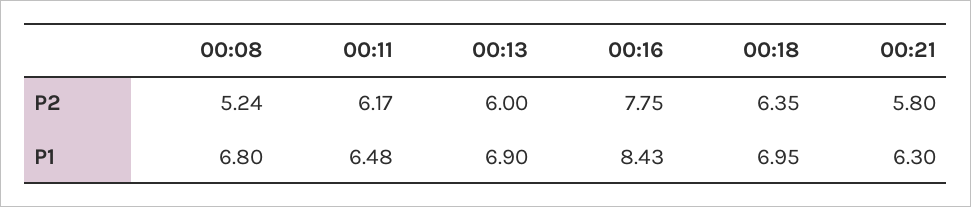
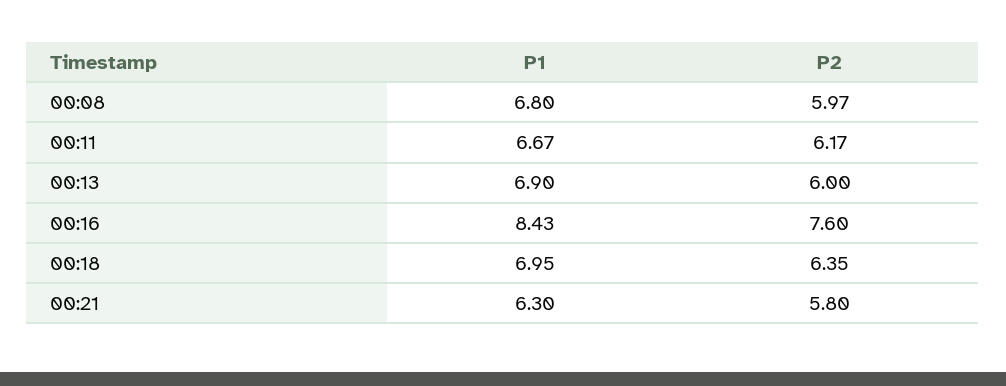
00:08, P2: 5.24 -> 5.97
00:16, P2: 7.75 -> 7.6
00:11, P1: 6.48 -> 6.67

